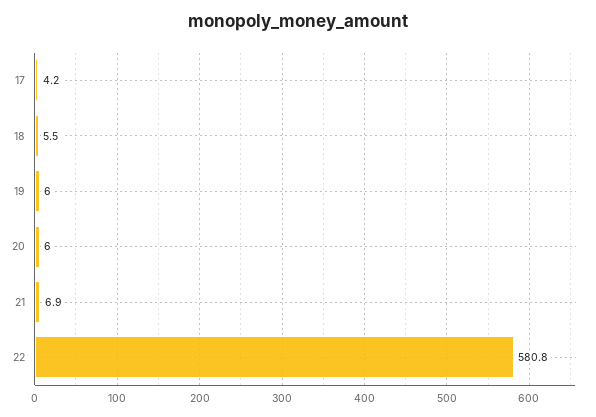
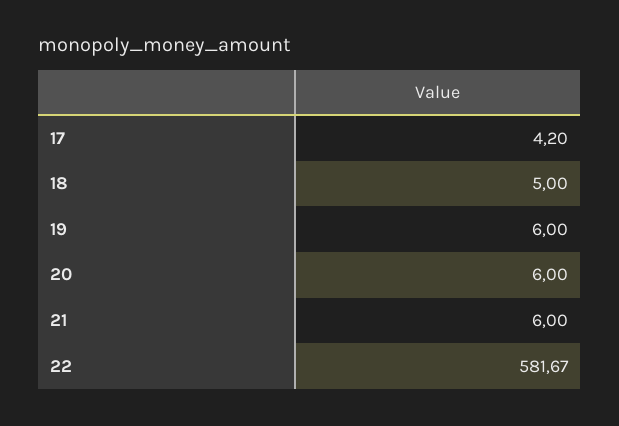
18: 5.5 -> 5
21: 6.9 -> 6
22: 580.8 -> 581.67

